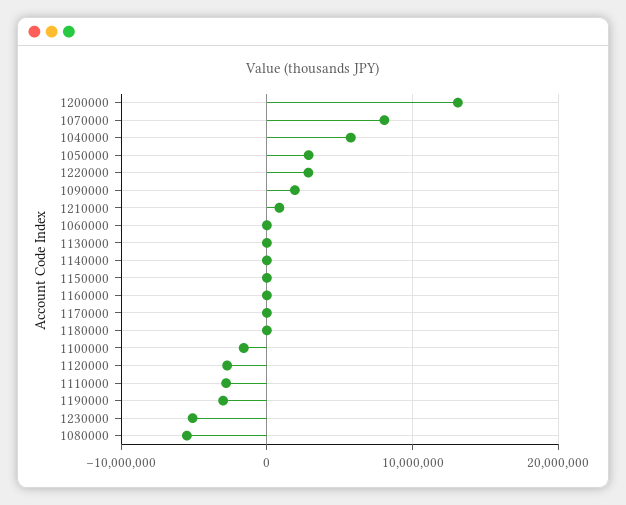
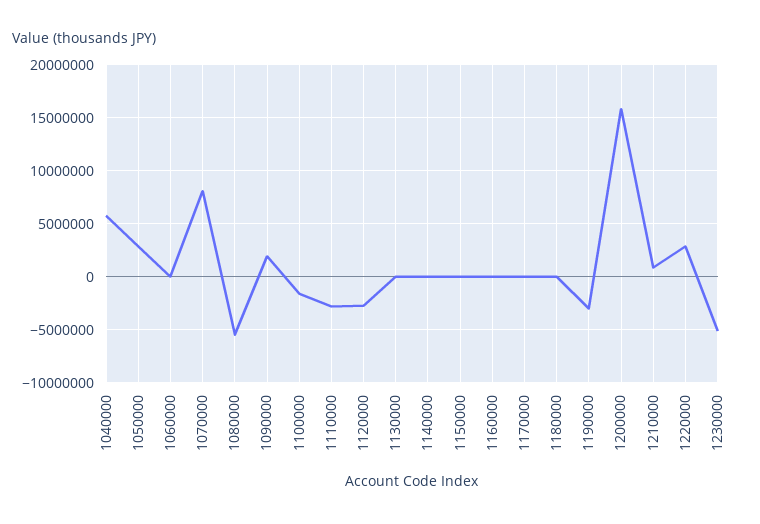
1200000: 13000000 -> 16000000

